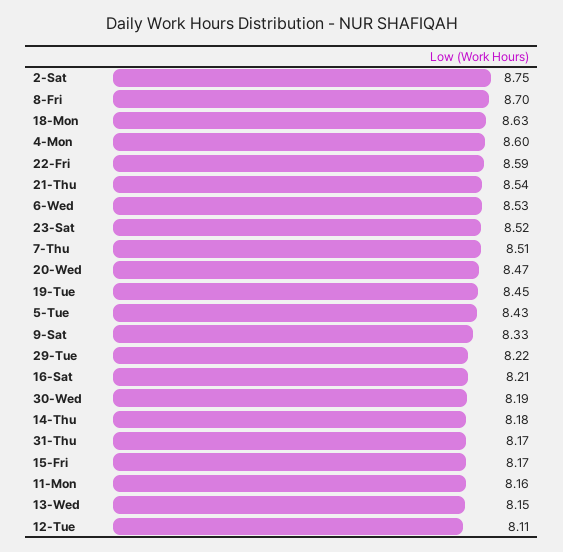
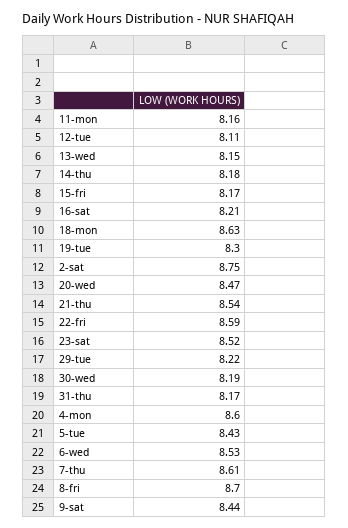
7-Thu: 8.51 -> 8.61
19-Tue: 8.45 -> 8.3
9-Sat: 8.33 -> 8.44

